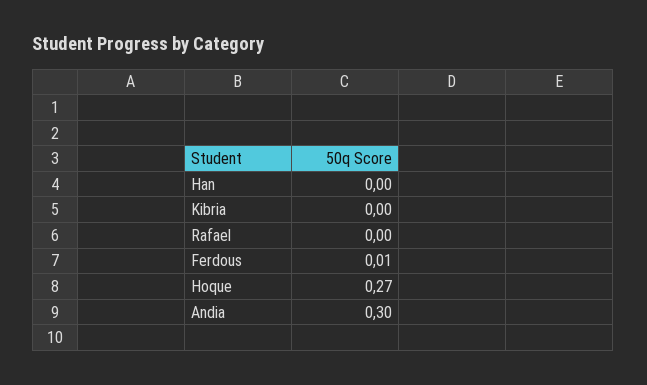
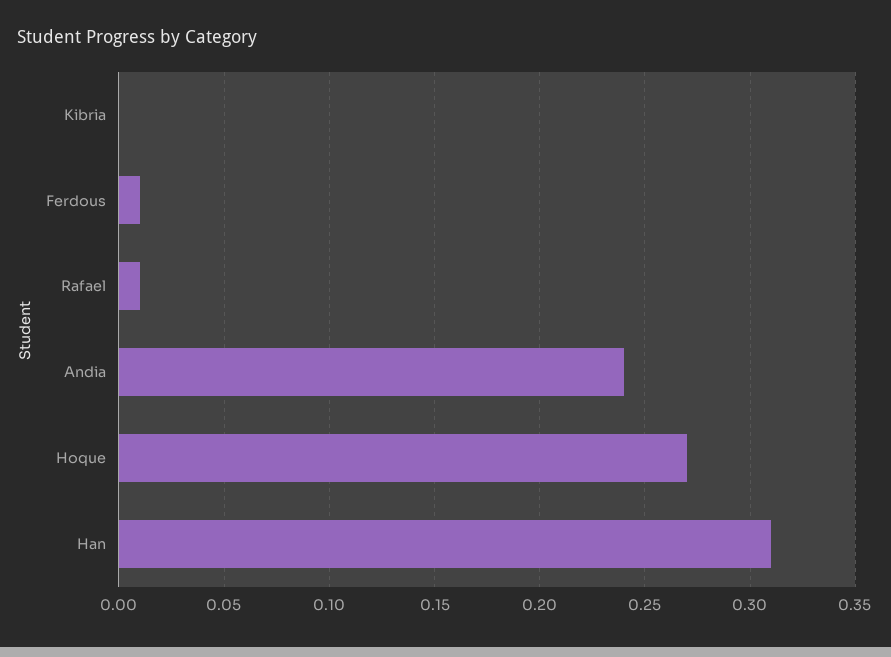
Han: 0 -> 0.31
Rafael: 0 -> 0.01
Andia: 0.3 -> 0.24

